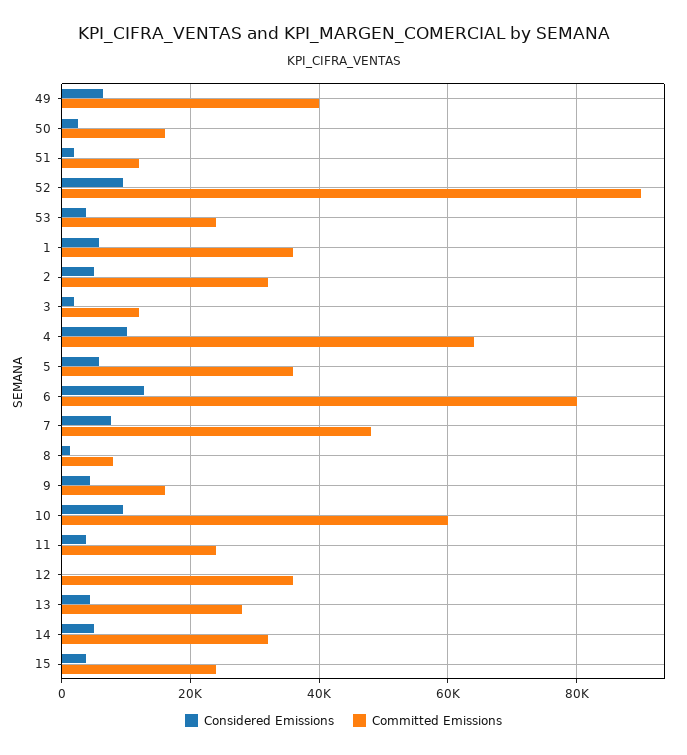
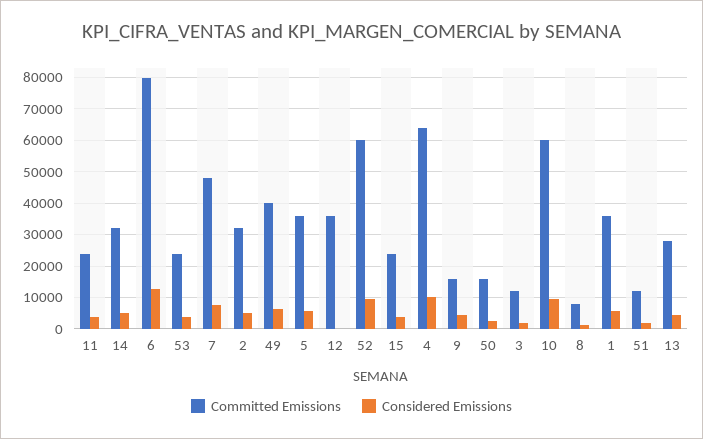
Committed Emissions, 52: 90000 -> 60000

